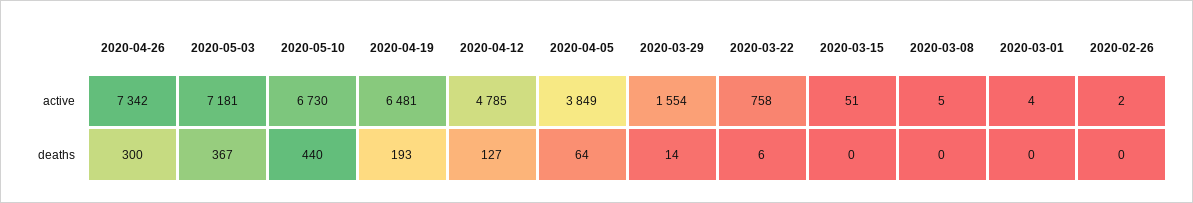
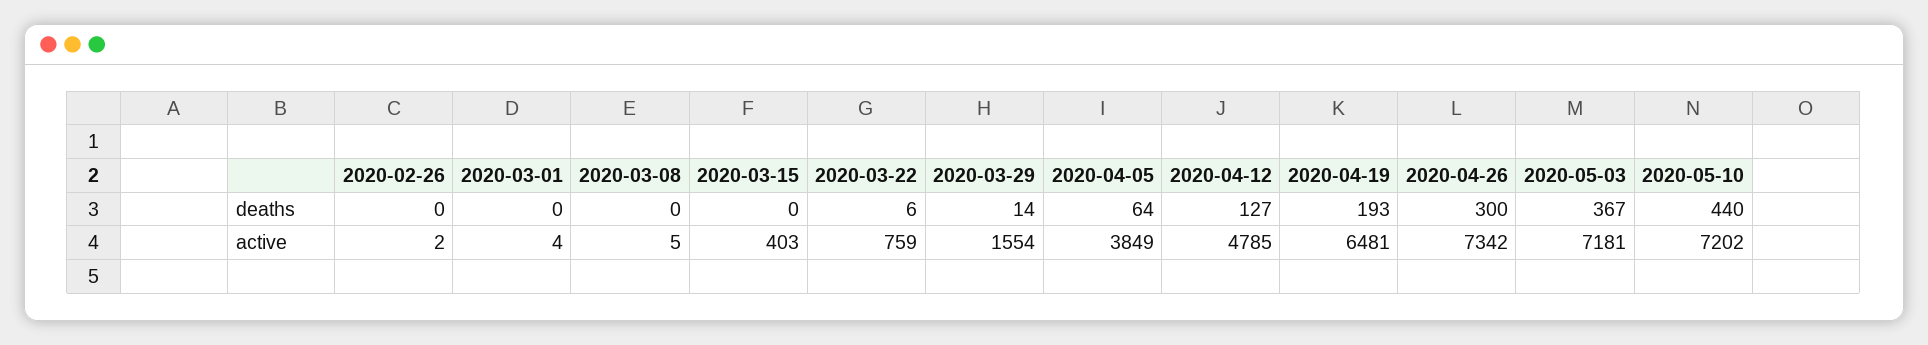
2020-05-10, active: 6730 -> 7202
2020-03-22, active: 758 -> 759
2020-03-15, active: 51 -> 403

